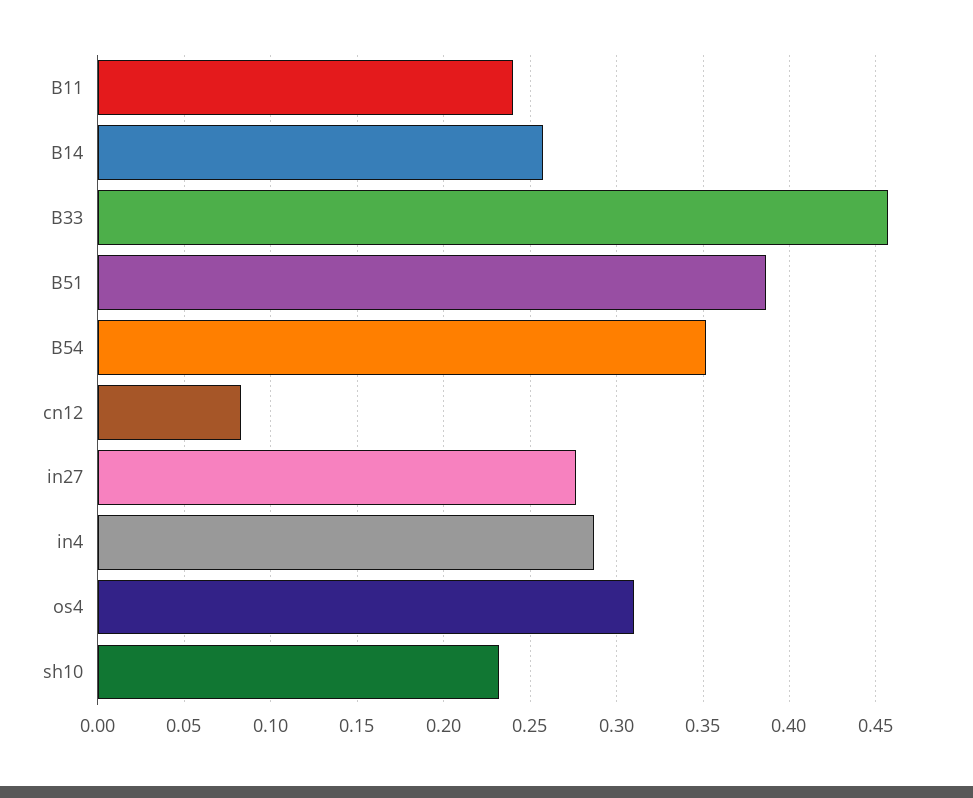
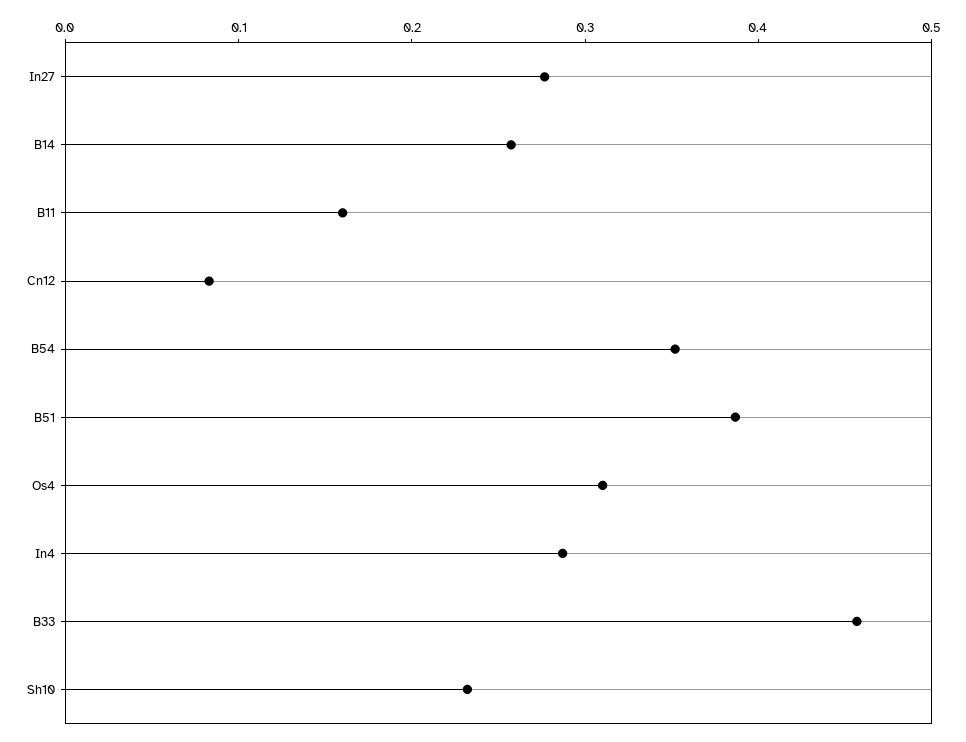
B11: 0.24 -> 0.16

